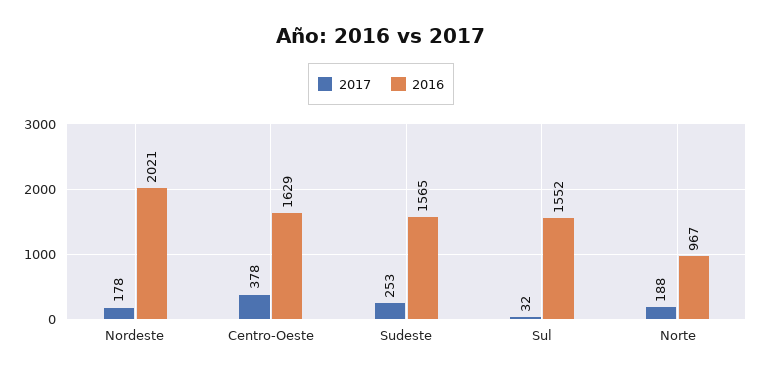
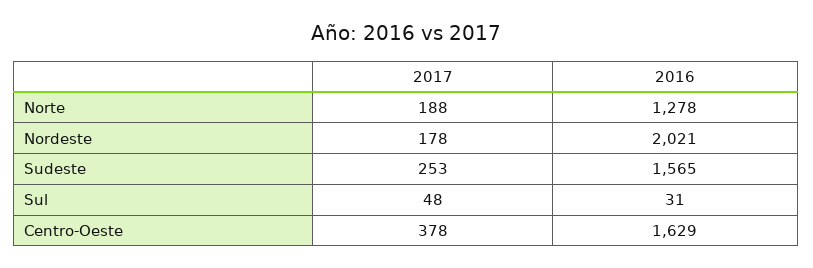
2017, Sul: 32 -> 48
2016, Sul: 1552 -> 31
2016, Norte: 967 -> 1278

